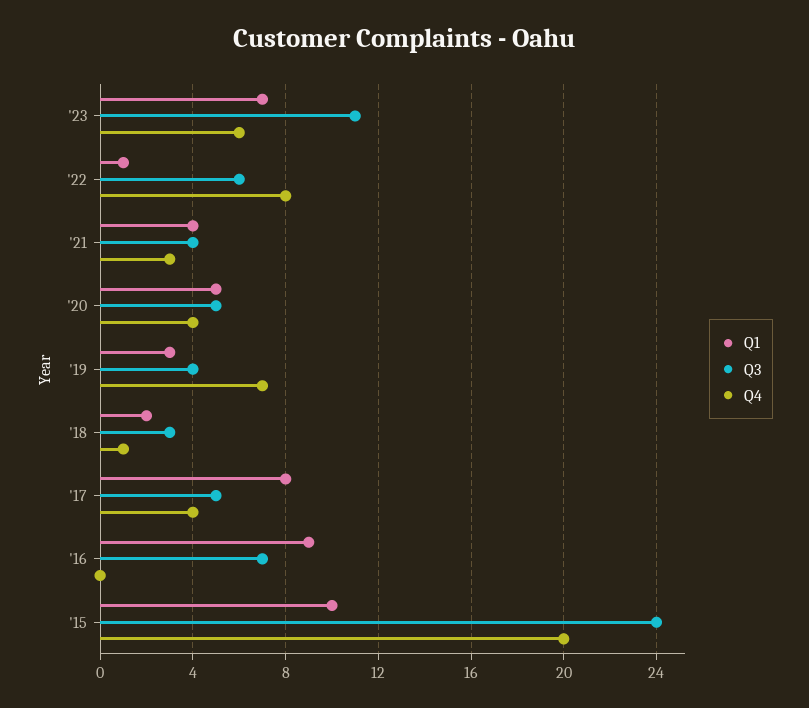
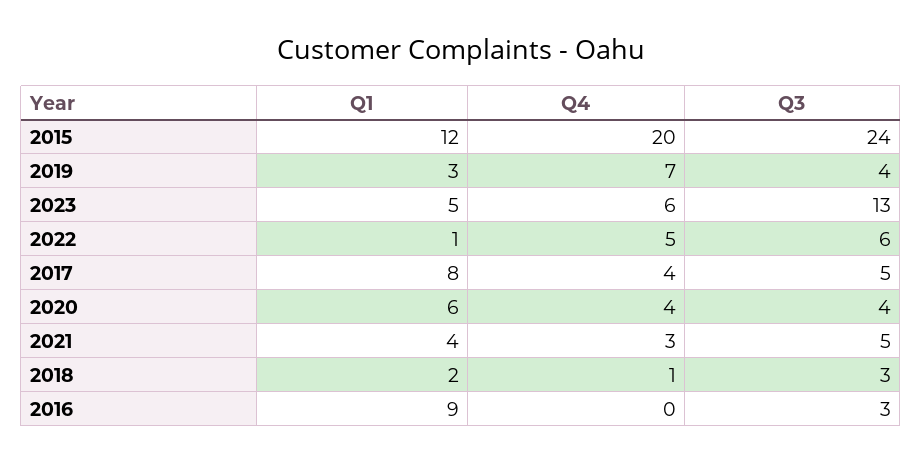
Q1, '23: 7 -> 5
Q3, '23: 11 -> 13
Q4, '22: 8 -> 5
Q3, '21: 4 -> 5
Q1, '20: 5 -> 6
Q3, '20: 5 -> 4
Q3, '16: 7 -> 3
Q1, '15: 10 -> 12

